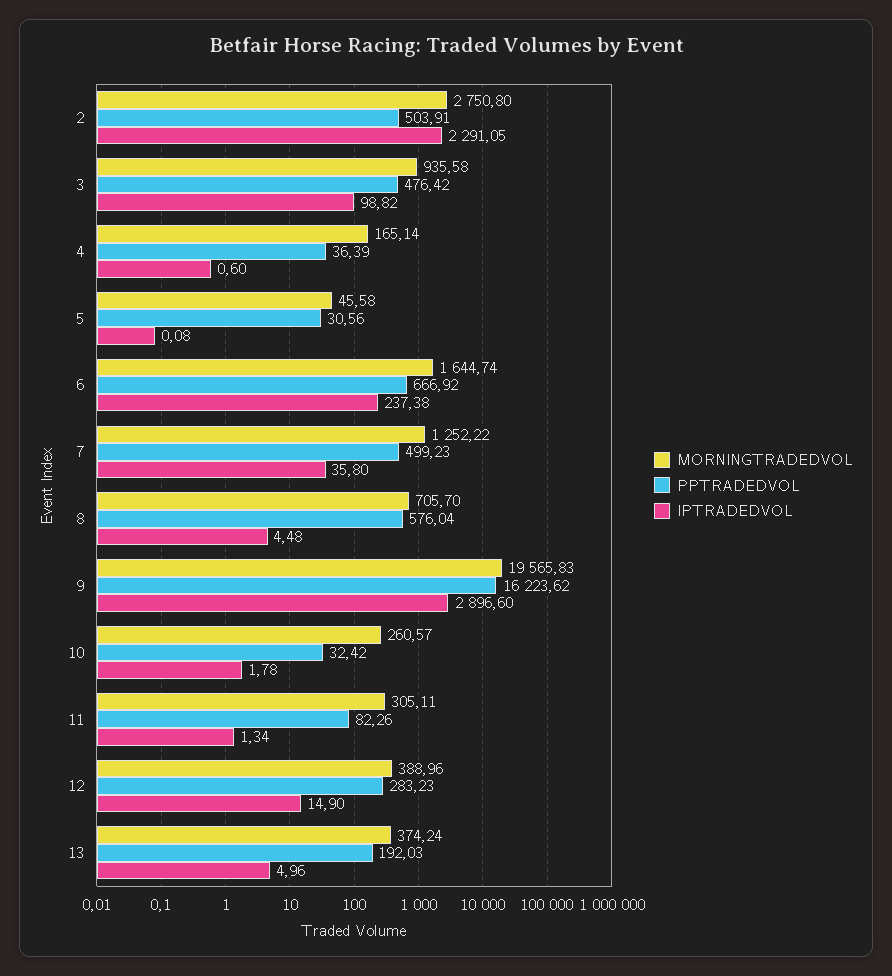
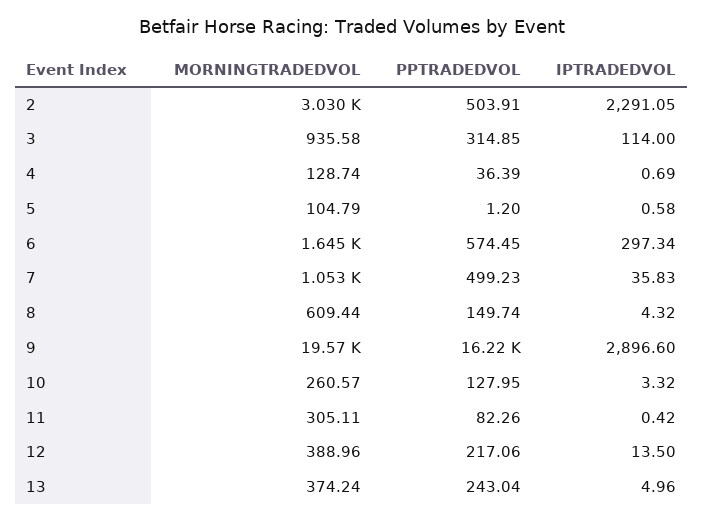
MORNINGTRADEDVOL, 2: 2750.8 -> 3030
PPTRADEDVOL, 3: 476.42 -> 314.85
IPTRADEDVOL, 3: 98.82 -> 114
MORNINGTRADEDVOL, 4: 165.14 -> 128.74
IPTRADEDVOL, 4: 0.6 -> 0.69
MORNINGTRADEDVOL, 5: 45.58 -> 104.79
PPTRADEDVOL, 5: 30.56 -> 1.2
IPTRADEDVOL, 5: 0.08 -> 0.58
PPTRADEDVOL, 6: 666.92 -> 574.45
IPTRADEDVOL, 6: 237.38 -> 297.34
MORNINGTRADEDVOL, 7: 1252.22 -> 1053
IPTRADEDVOL, 7: 35.8 -> 35.83
MORNINGTRADEDVOL, 8: 705.7 -> 609.44
PPTRADEDVOL, 8: 576.04 -> 149.74
IPTRADEDVOL, 8: 4.48 -> 4.32
PPTRADEDVOL, 10: 32.42 -> 127.95
IPTRADEDVOL, 10: 1.78 -> 3.32
IPTRADEDVOL, 11: 1.34 -> 0.42
PPTRADEDVOL, 12: 283.23 -> 217.06
IPTRADEDVOL, 12: 14.9 -> 13.5
PPTRADEDVOL, 13: 192.03 -> 243.04

